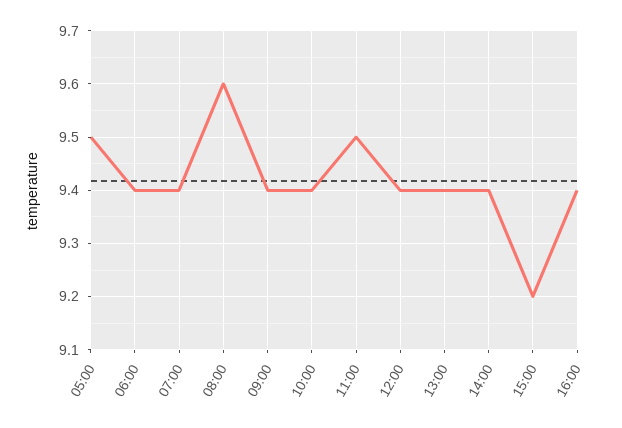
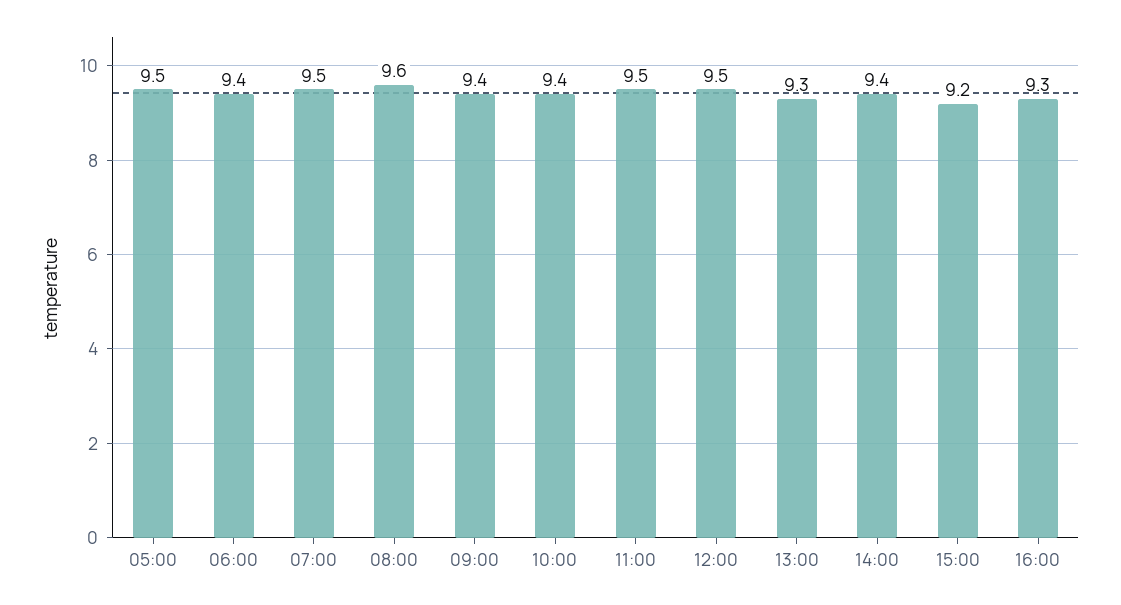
07:00: 9.4 -> 9.5
12:00: 9.4 -> 9.5
13:00: 9.4 -> 9.3
16:00: 9.4 -> 9.3

